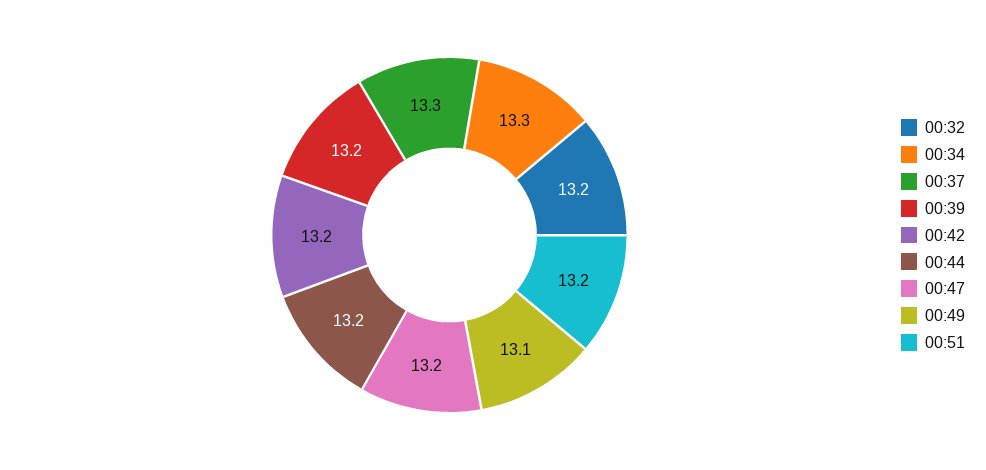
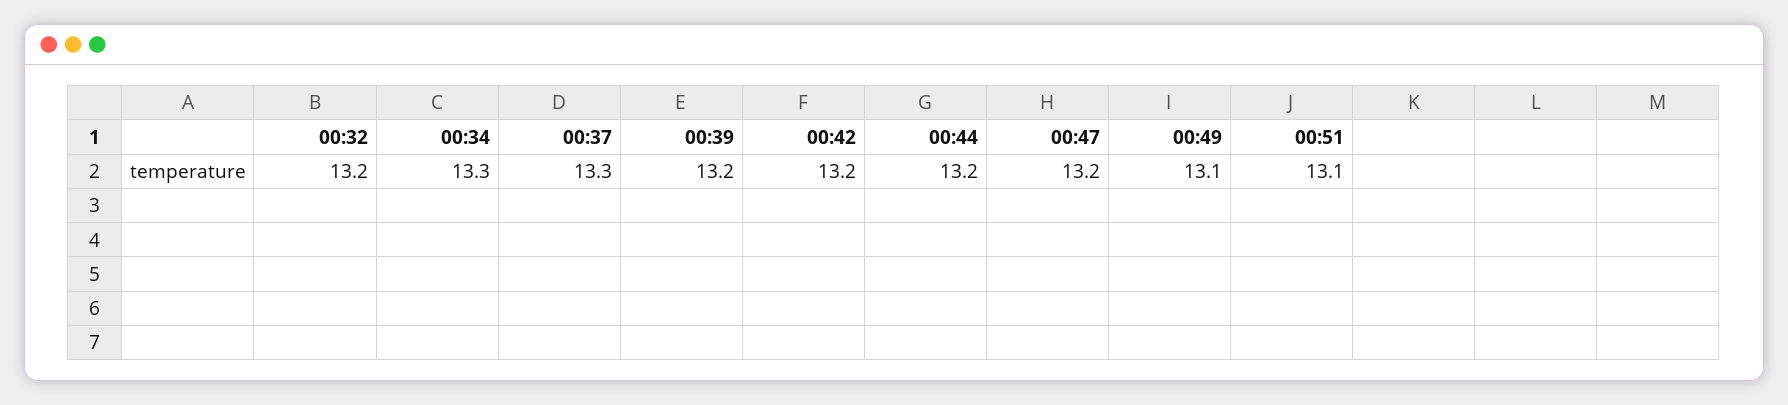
00:51: 13.2 -> 13.1

